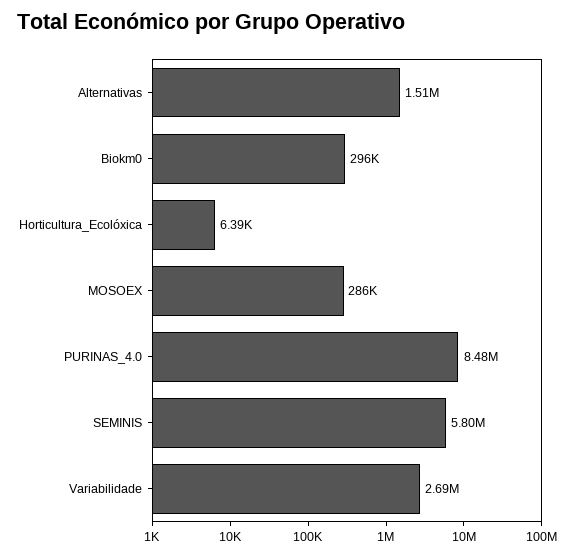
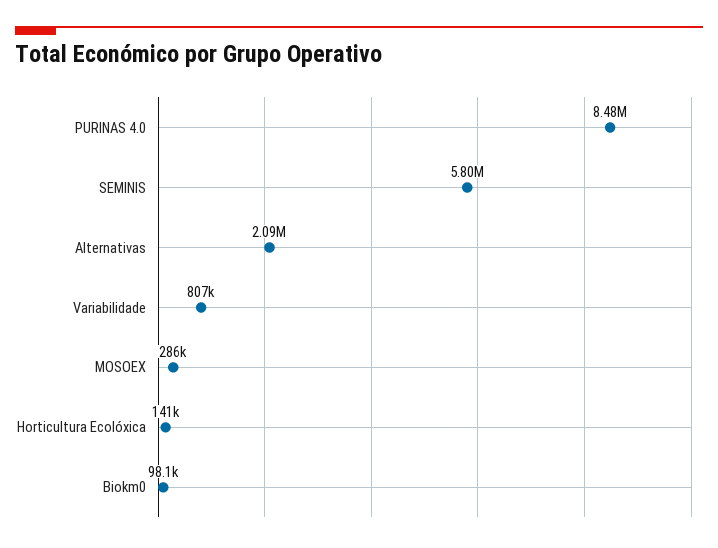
Alternativas: 1510000 -> 2090000
Biokm0: 296000 -> 98100
Horticultura_Ecolóxica: 6390 -> 141000
Variabilidade: 2690000 -> 807000

